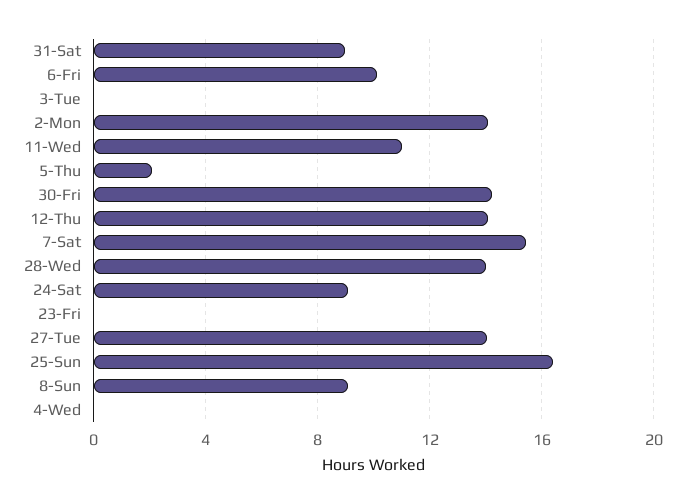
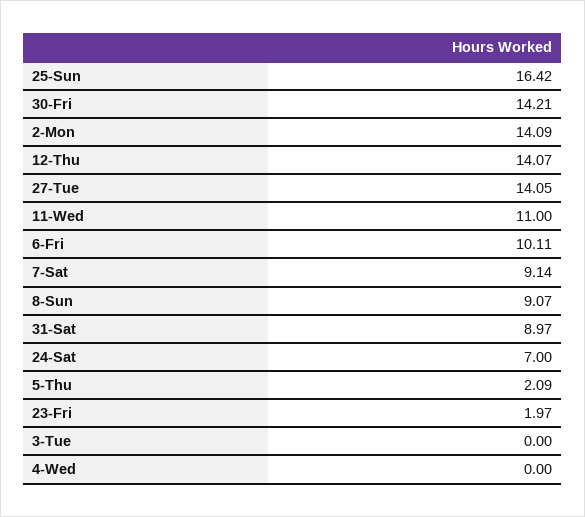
7-Sat: 15.5 -> 9.14
28-Wed: 14 -> none
24-Sat: 9 -> 7
23-Fri: 0 -> 1.97

